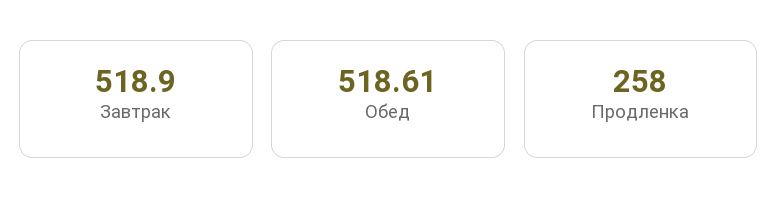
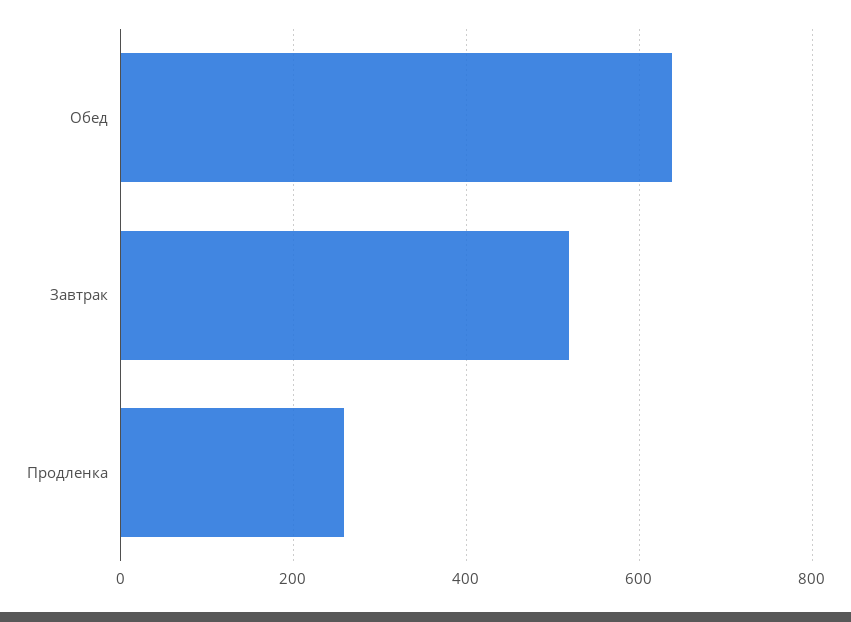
Обед: 518.61 -> 640

